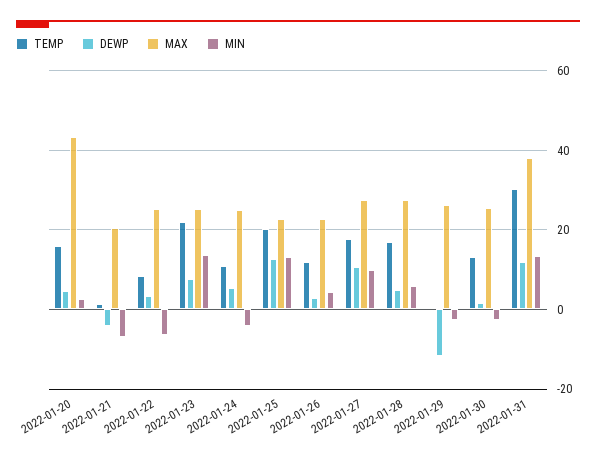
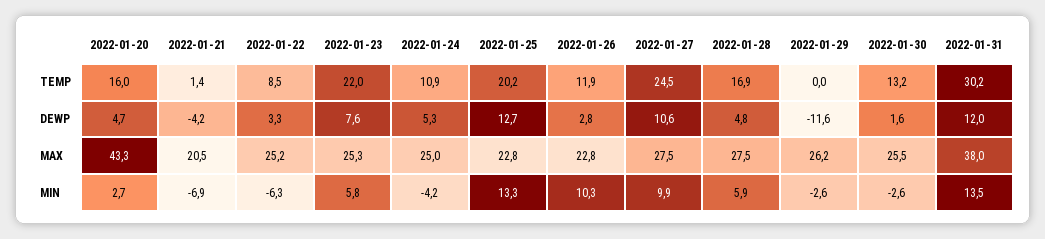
MIN, 2022-01-23: 14 -> 5.8
MIN, 2022-01-26: 4 -> 10.3
TEMP, 2022-01-27: 18 -> 24.5

